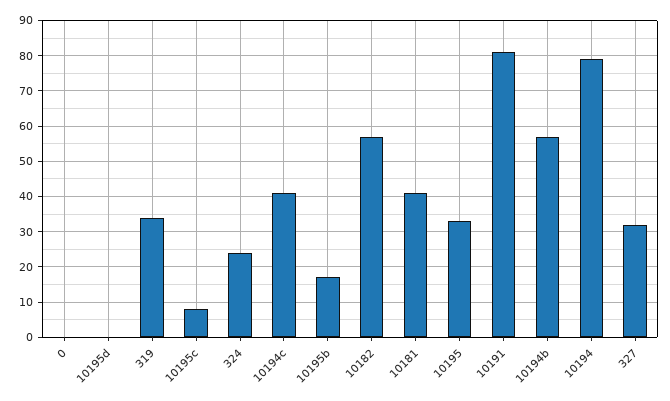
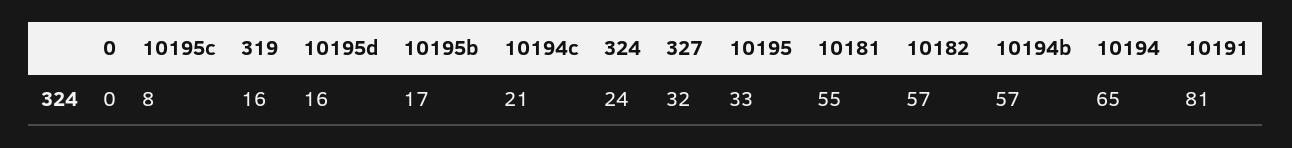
10195d: 0 -> 16
319: 35 -> 16
10194c: 40 -> 21
10181: 40 -> 55
10194: 80 -> 65

